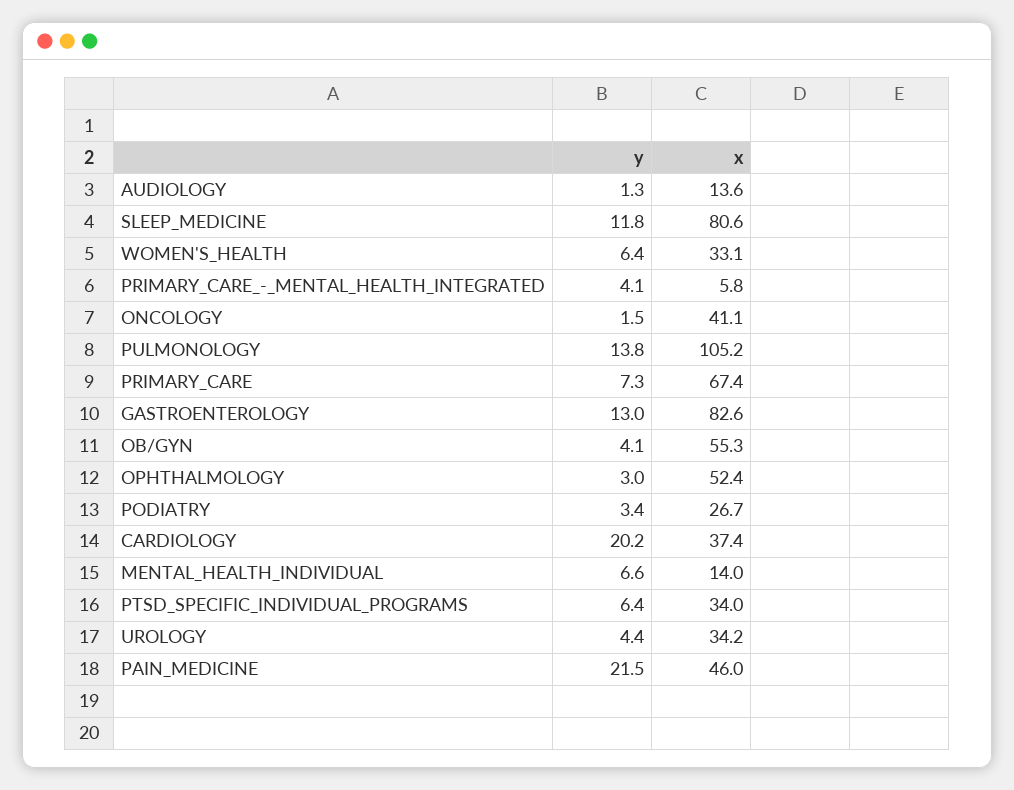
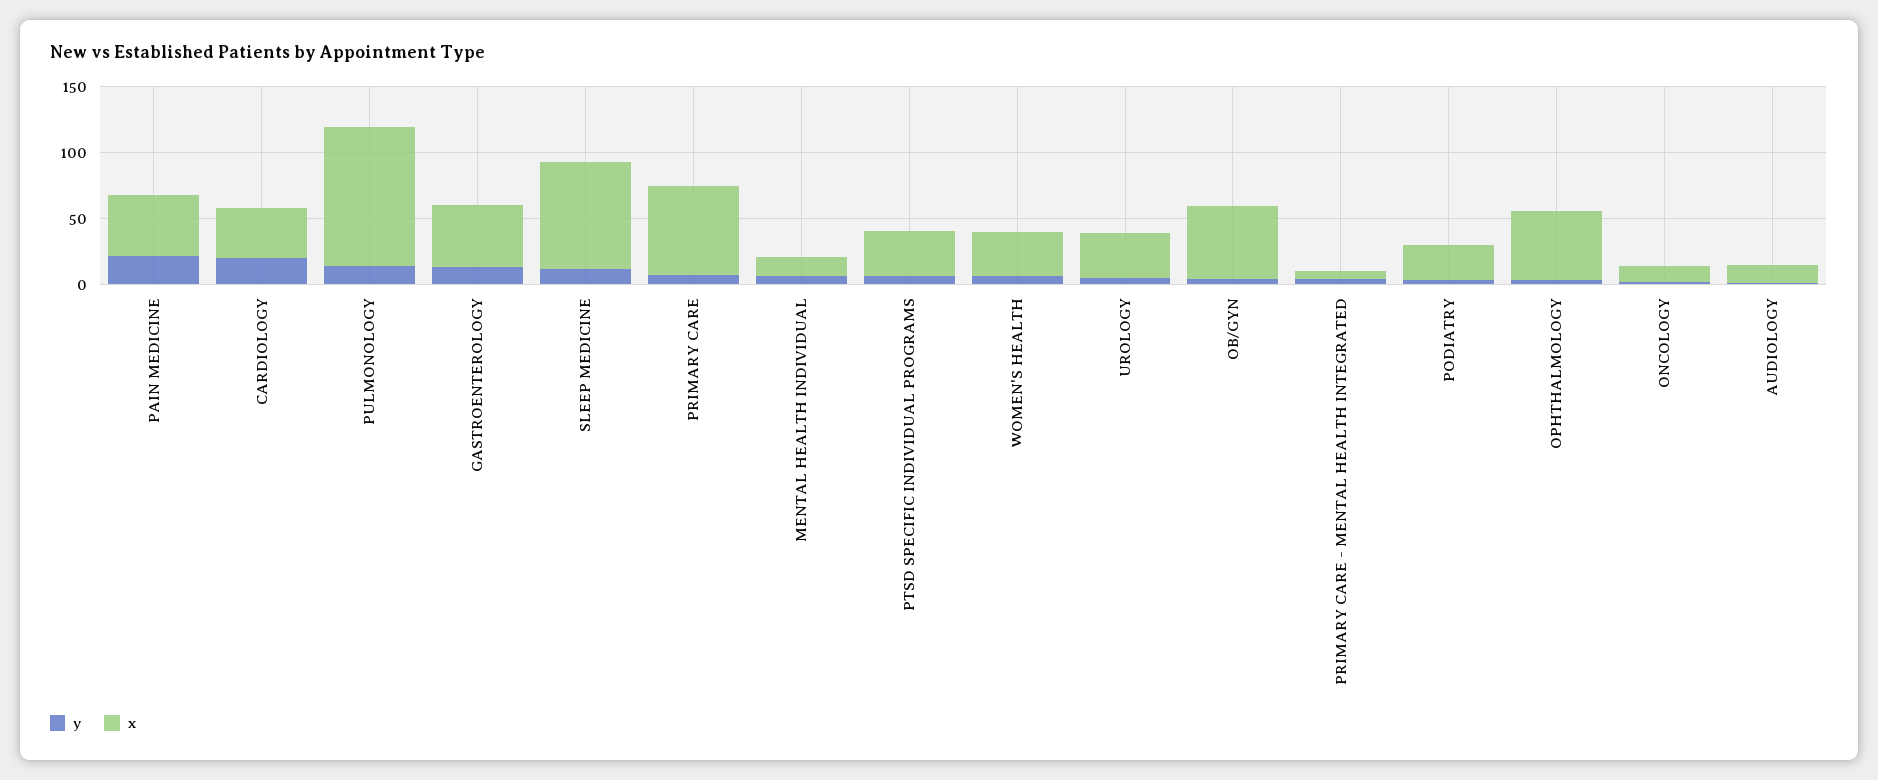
x, ONCOLOGY: 41.1 -> 10
x, GASTROENTEROLOGY: 82.6 -> 50

